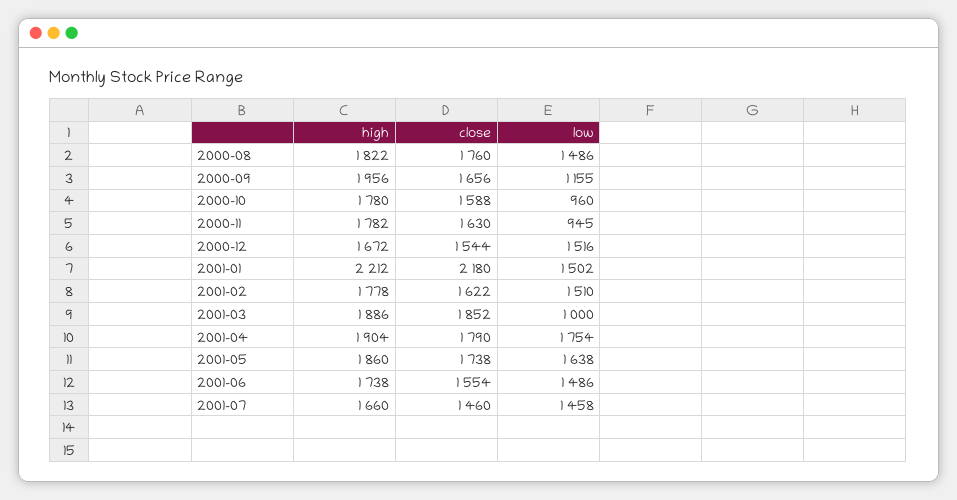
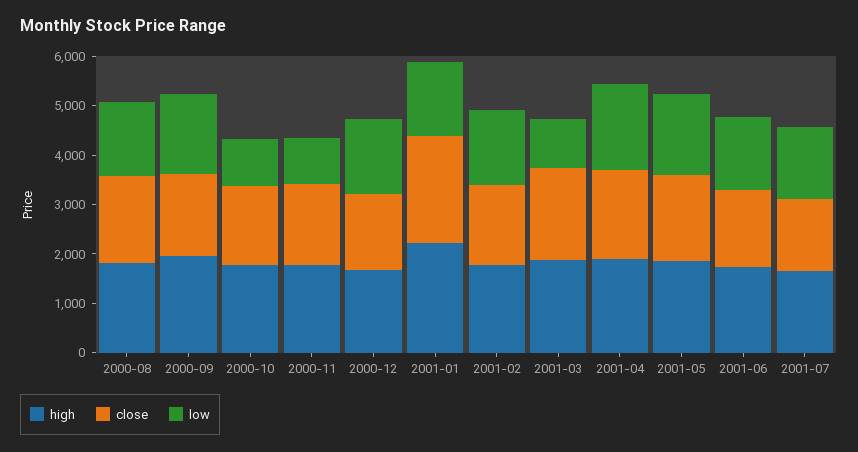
low, 2000-09: 1155 -> 1600

